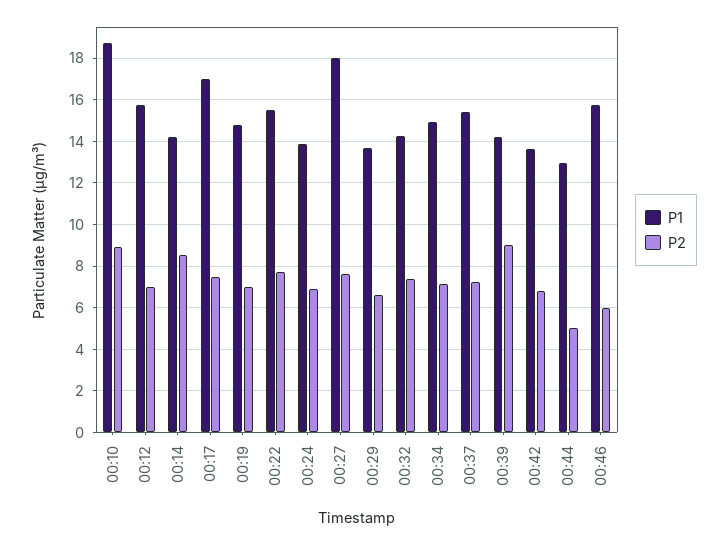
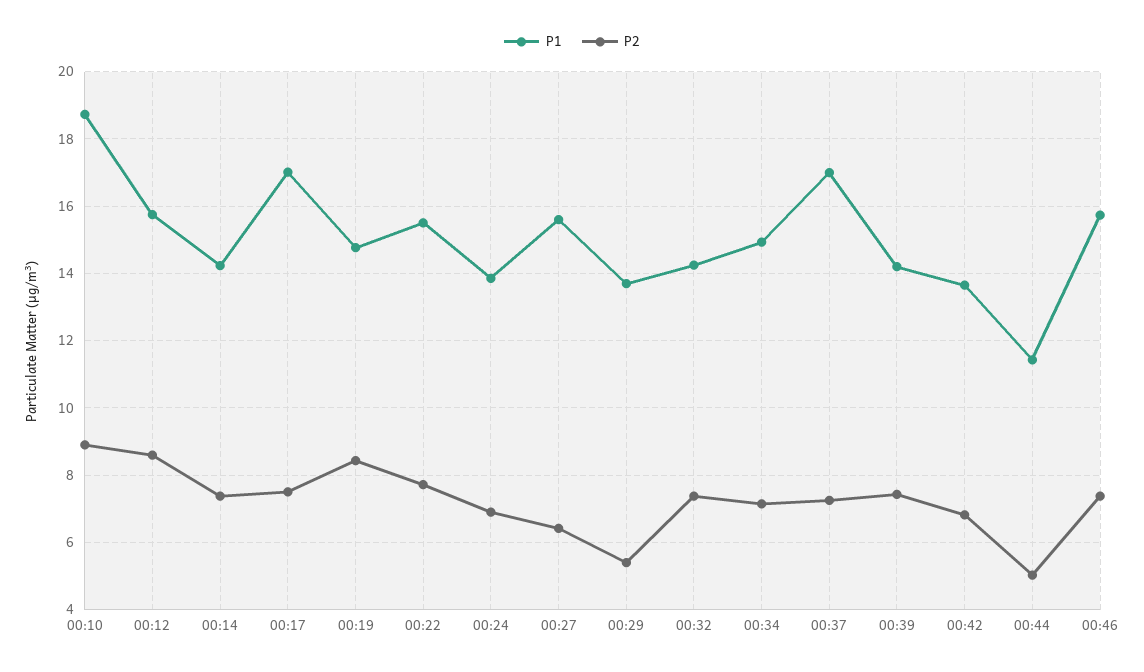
P2, 00:12: 7 -> 8.6
P2, 00:14: 8.5 -> 7.4
P2, 00:19: 7 -> 8.4
P1, 00:27: 18 -> 15.6
P2, 00:27: 7.5 -> 6.4
P2, 00:29: 6.5 -> 5.4
P1, 00:37: 15.5 -> 17
P2, 00:39: 9 -> 7.4
P1, 00:44: 13 -> 11.4
P2, 00:46: 6 -> 7.4

